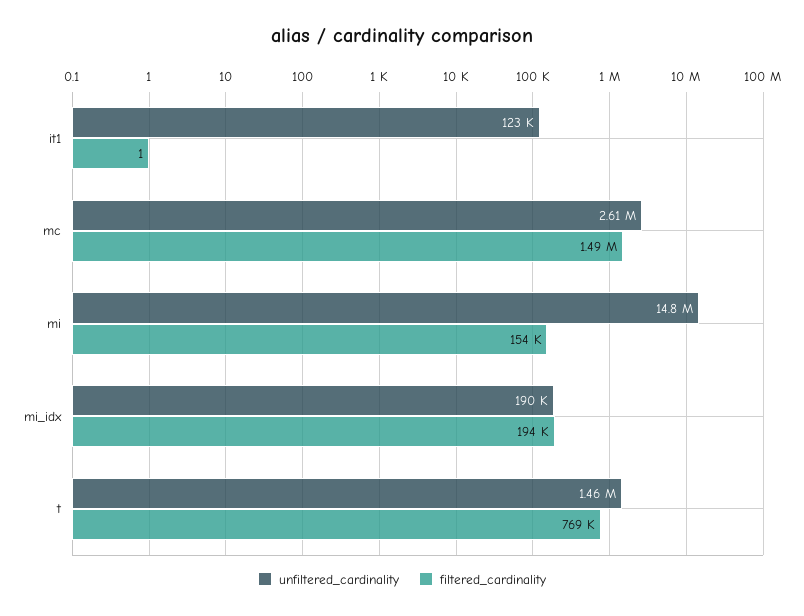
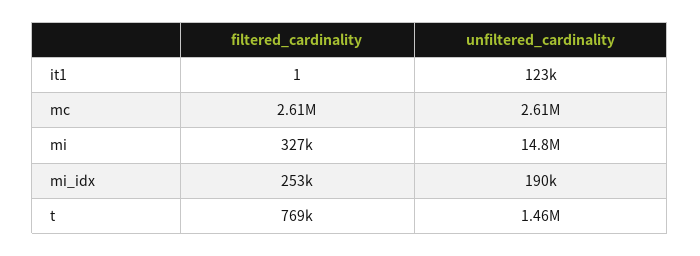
filtered_cardinality, mc: 1490000 -> 2610000
filtered_cardinality, mi: 154000 -> 327000
filtered_cardinality, mi_idx: 194000 -> 253000

